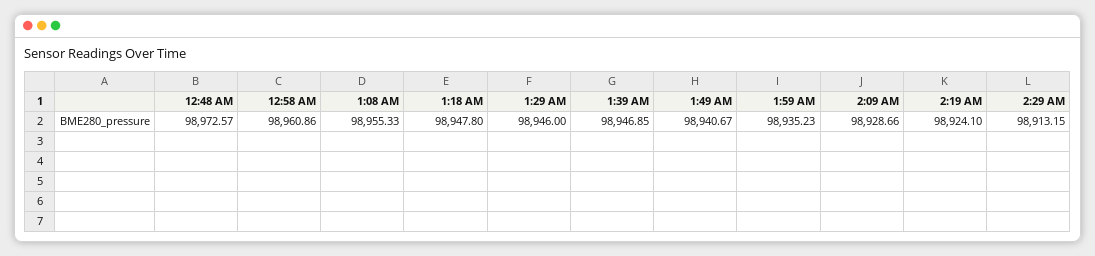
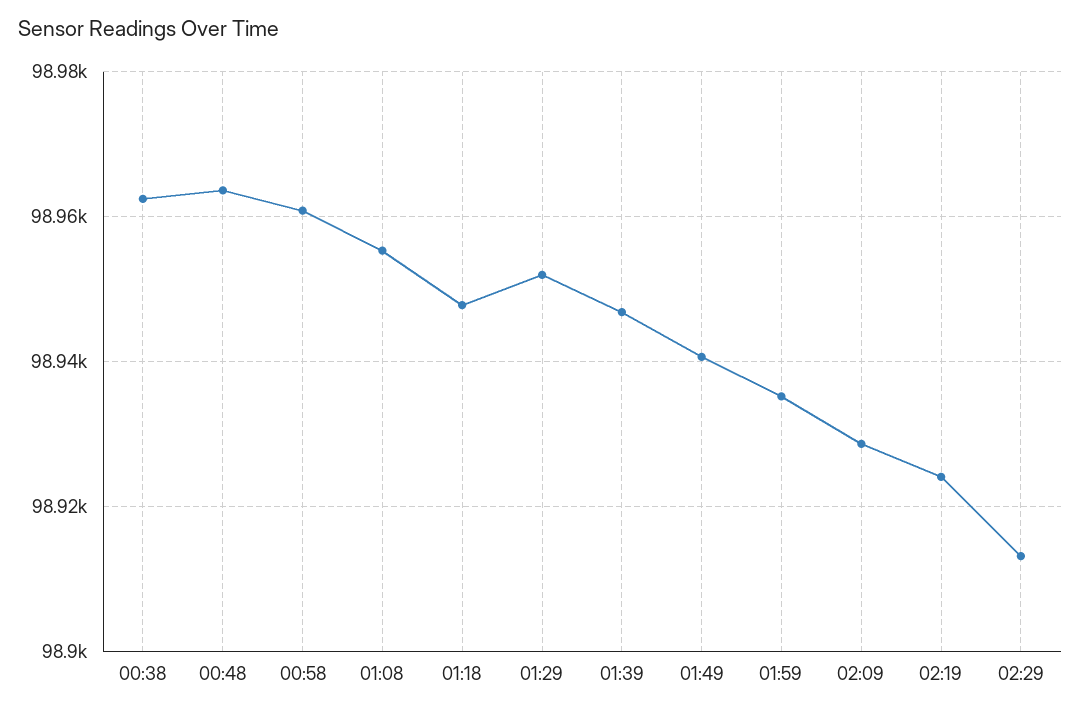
12:48 AM: 98972.57 -> 98964
1:29 AM: 98946 -> 98952
00:38: none -> 98962

